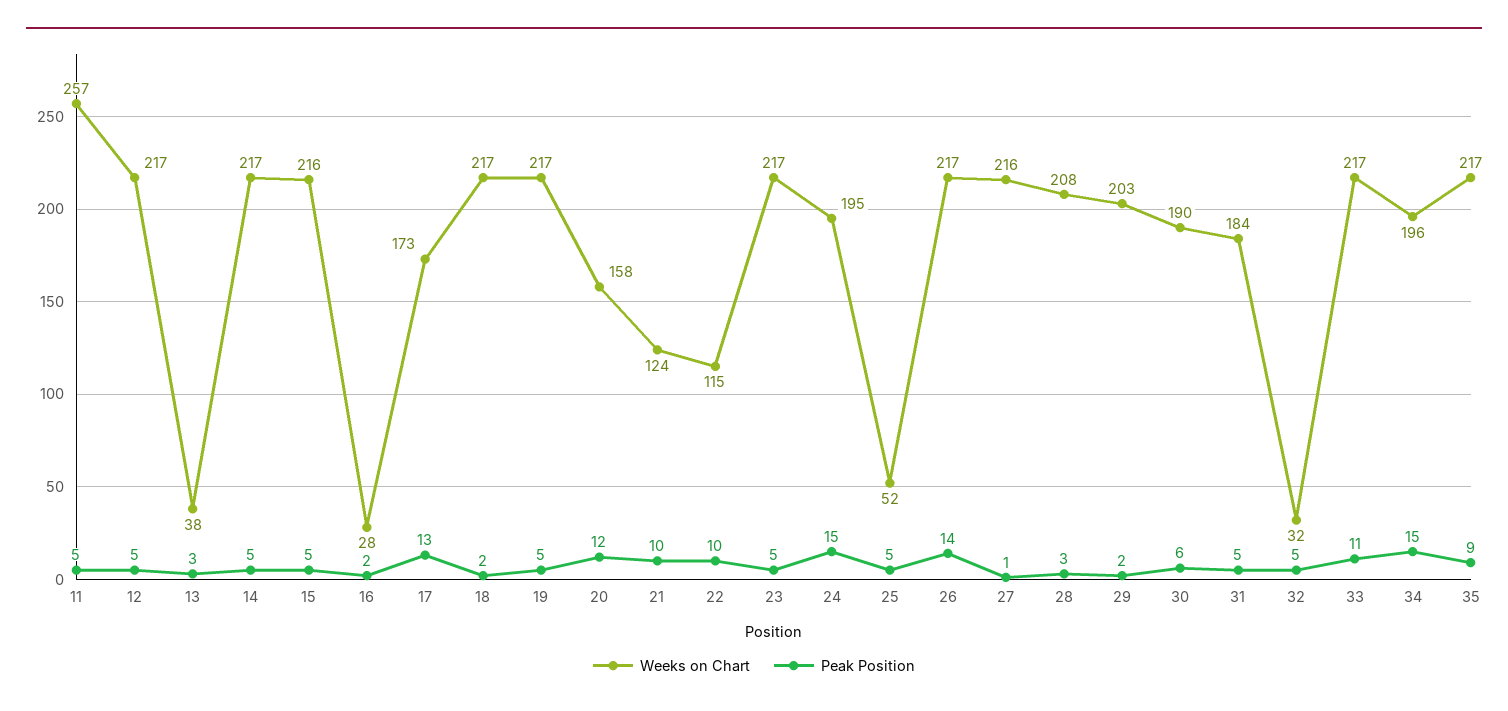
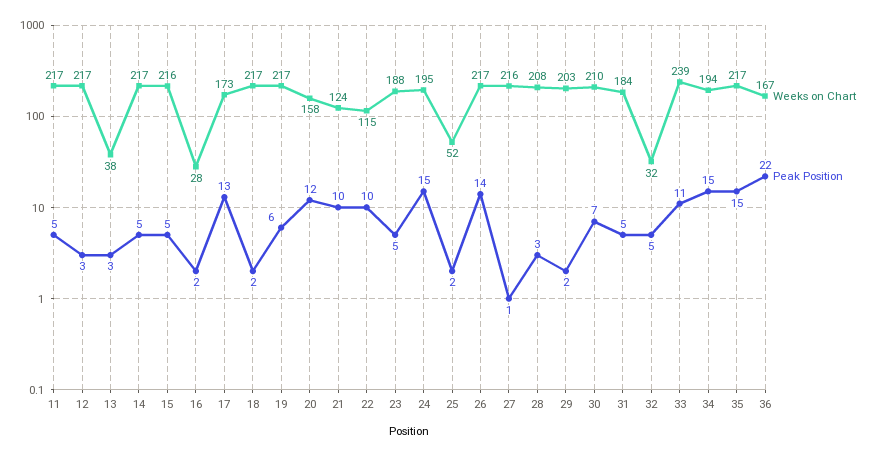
Weeks on Chart, 11: 257 -> 217
Peak Position, 12: 5 -> 3
Peak Position, 19: 5 -> 6
Weeks on Chart, 23: 217 -> 188
Peak Position, 25: 5 -> 2
Weeks on Chart, 30: 190 -> 210
Peak Position, 30: 6 -> 7
Weeks on Chart, 33: 217 -> 239
Weeks on Chart, 34: 196 -> 194
Peak Position, 35: 9 -> 15
Weeks on Chart, 36: none -> 167
Peak Position, 36: none -> 22

